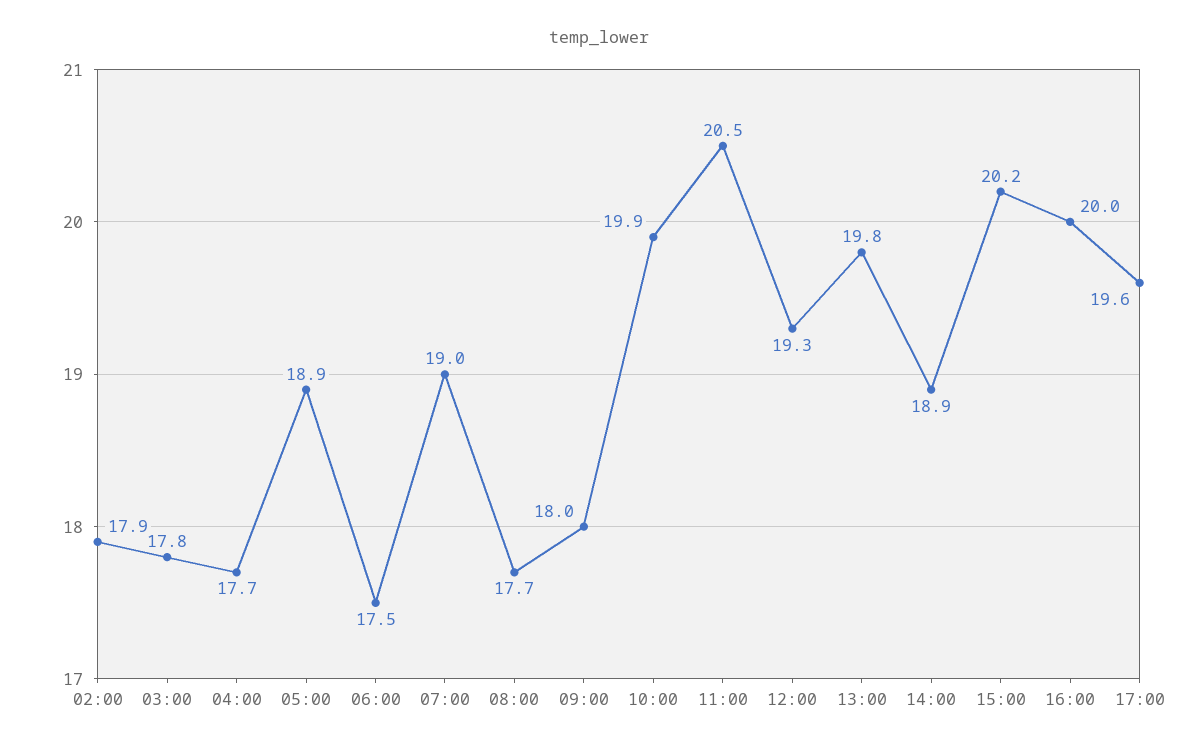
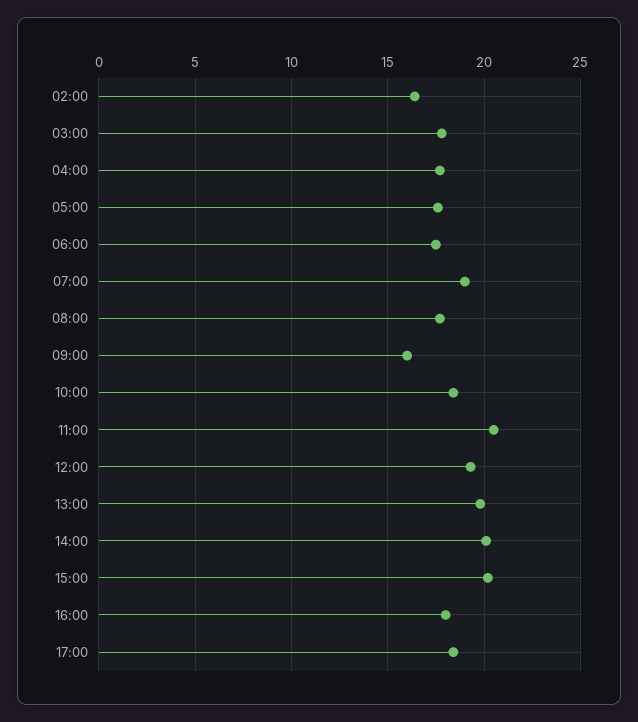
02:00: 17.9 -> 16.5
05:00: 18.9 -> 17.5
09:00: 18 -> 16
10:00: 19.9 -> 18.5
14:00: 18.9 -> 20
16:00: 20 -> 18
17:00: 19.6 -> 18.5

